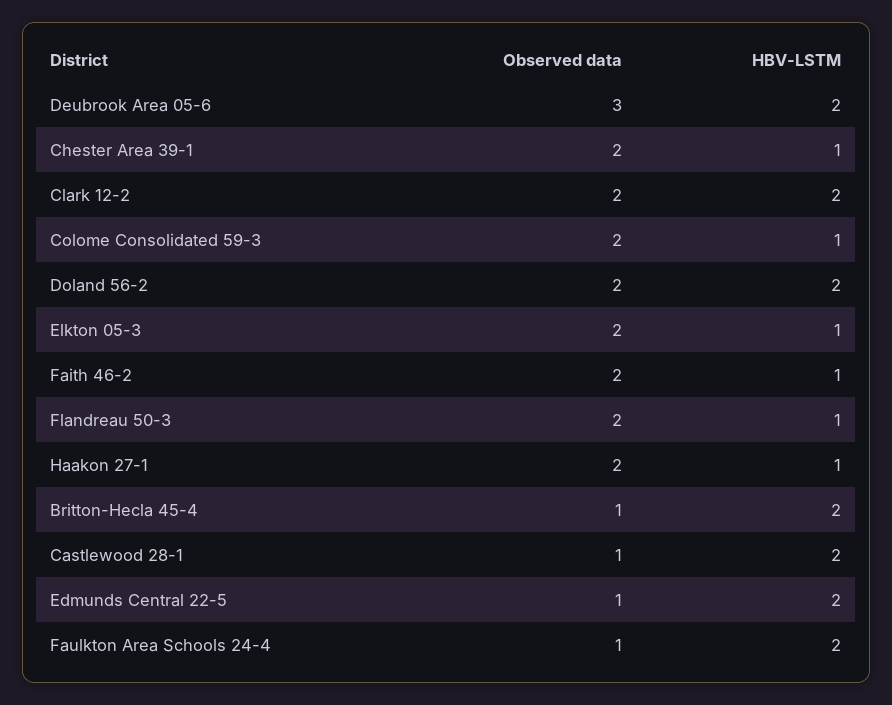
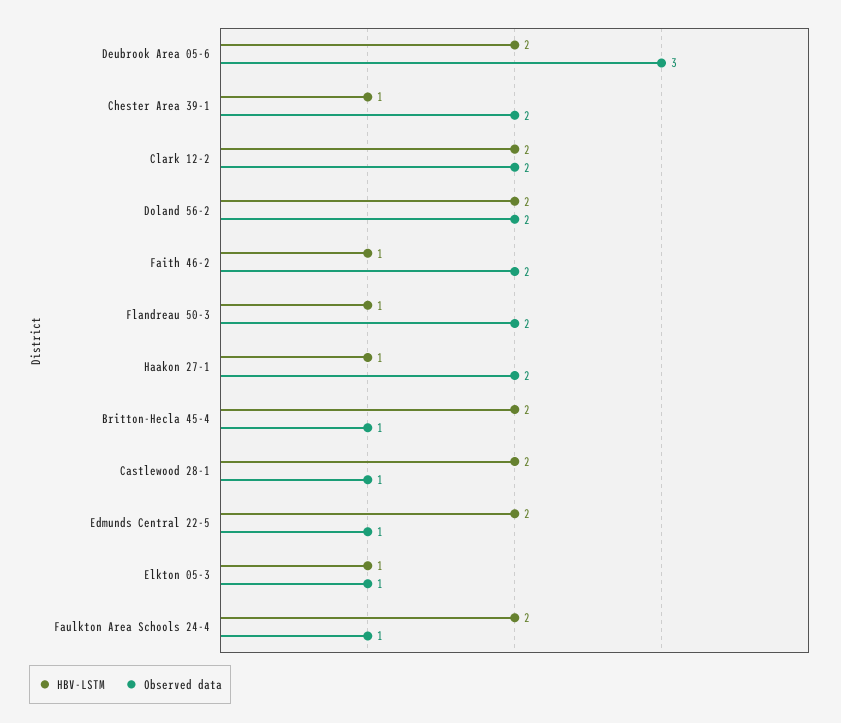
Observed data, Colome Consolidated 59-3: 2 -> none
HBV-LSTM, Colome Consolidated 59-3: 1 -> none
Observed data, Elkton 05-3: 2 -> 1

